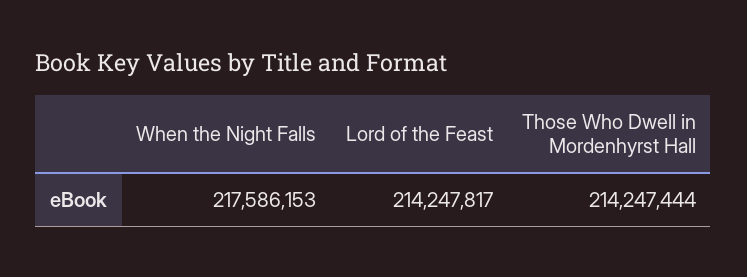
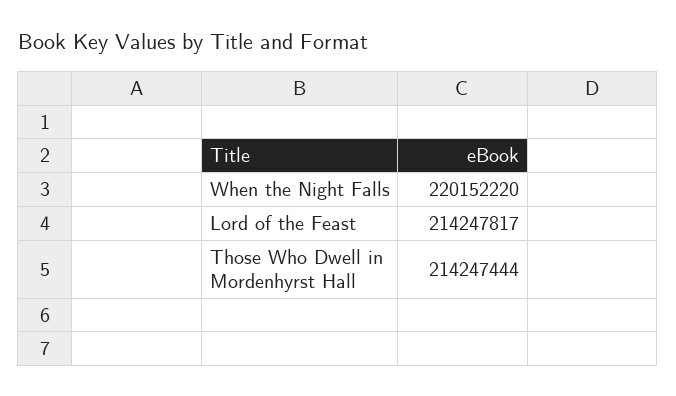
When the Night Falls: 217586153 -> 220152220

